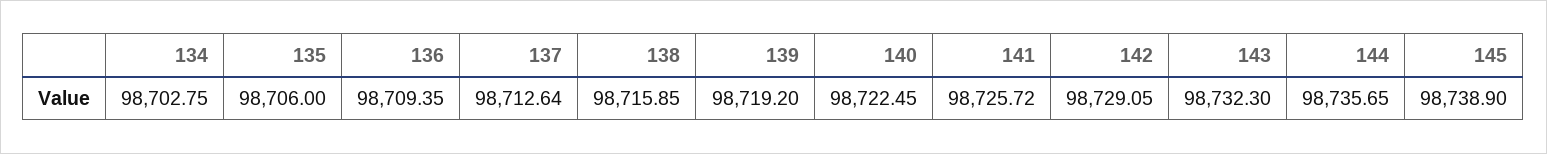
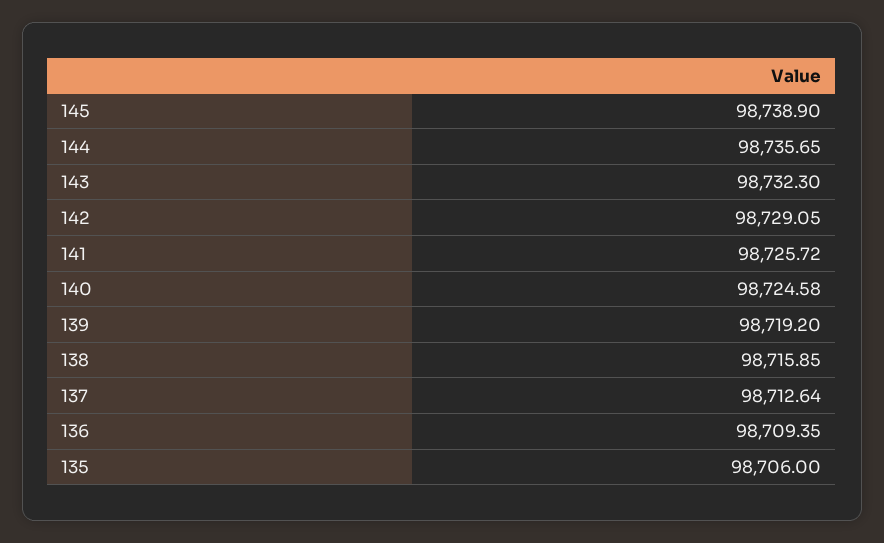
134: 98702.75 -> none
140: 98722.45 -> 98724.58

